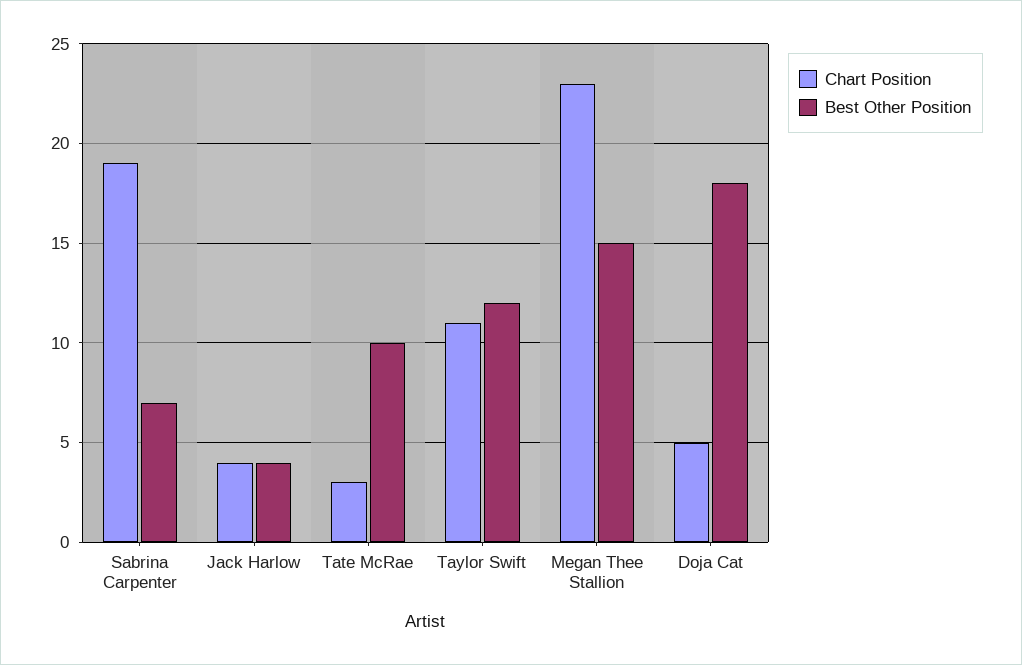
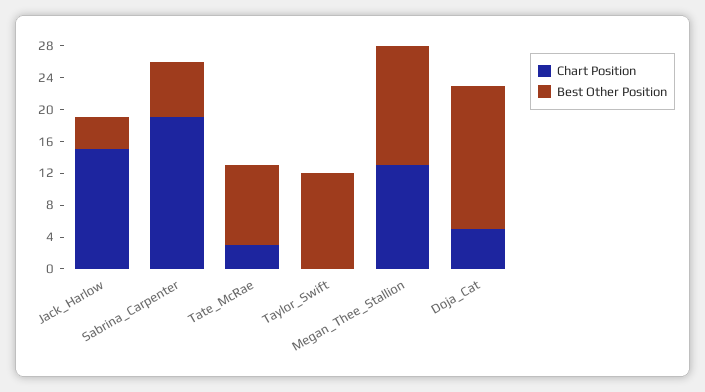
Chart Position, Jack Harlow: 4 -> 16
Chart Position, Taylor Swift: 11 -> 0
Chart Position, Megan Thee Stallion: 23 -> 12

